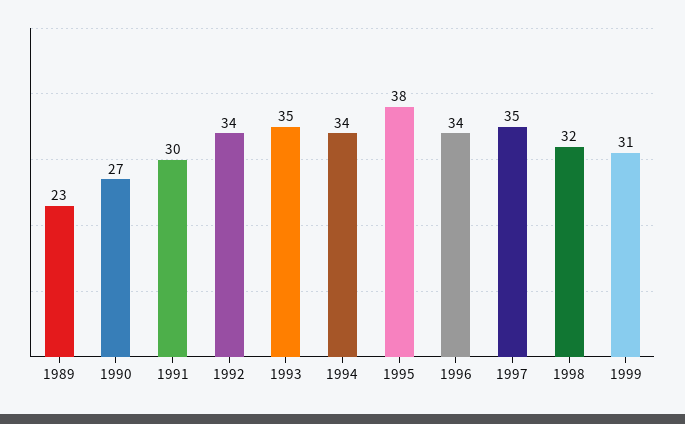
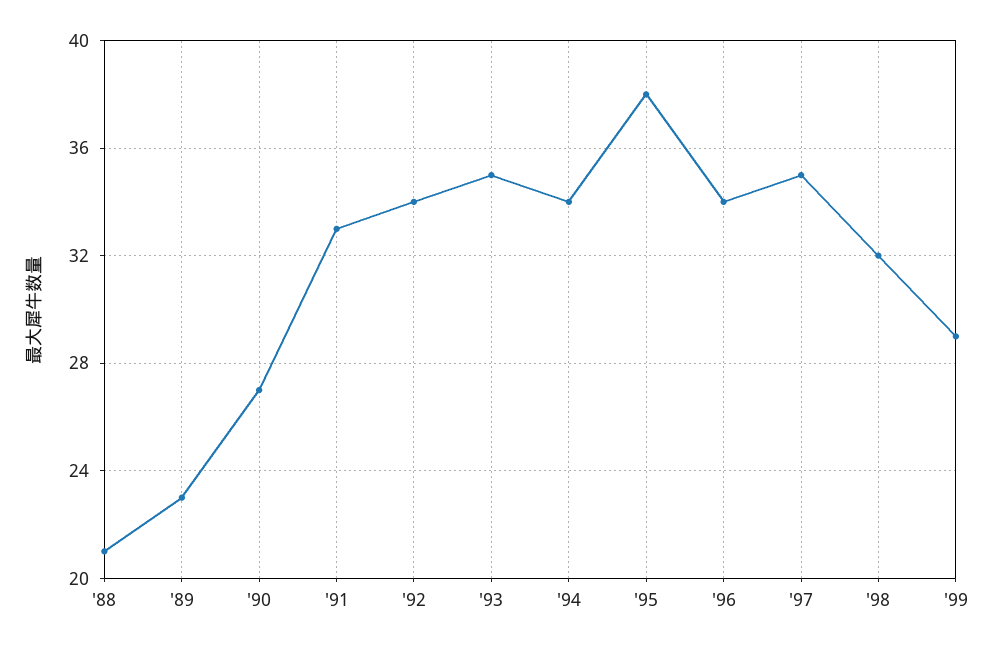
1991: 30 -> 33
1999: 31 -> 29
'88: none -> 21

